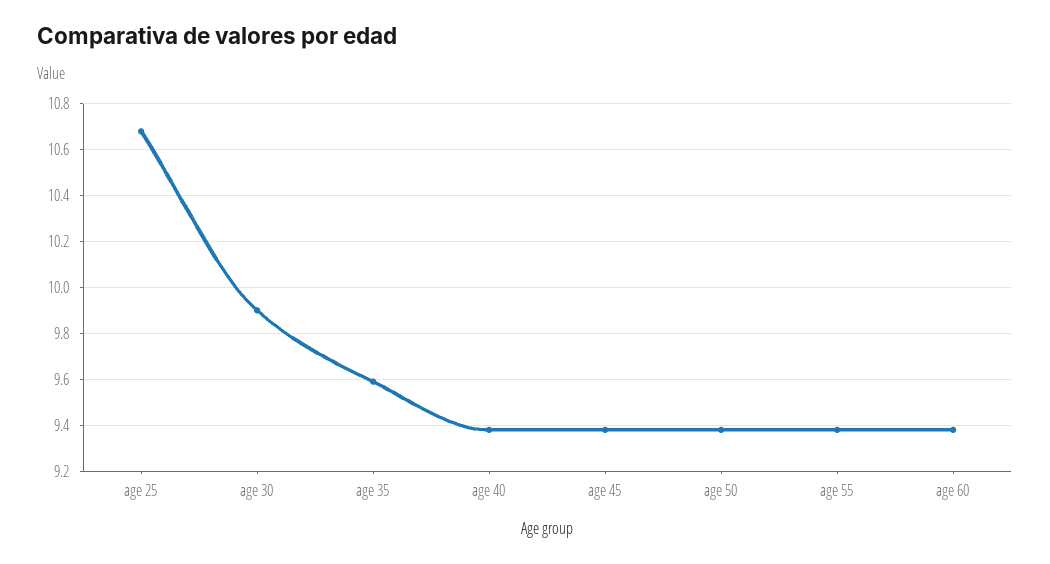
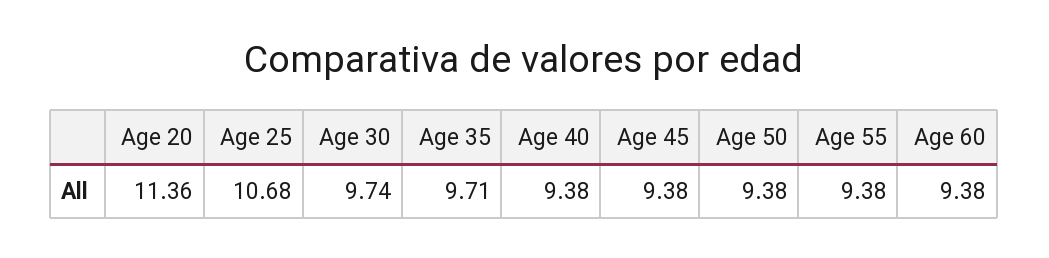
age 30: 9.9 -> 9.74
age 35: 9.6 -> 9.71
Age 20: none -> 11.36

